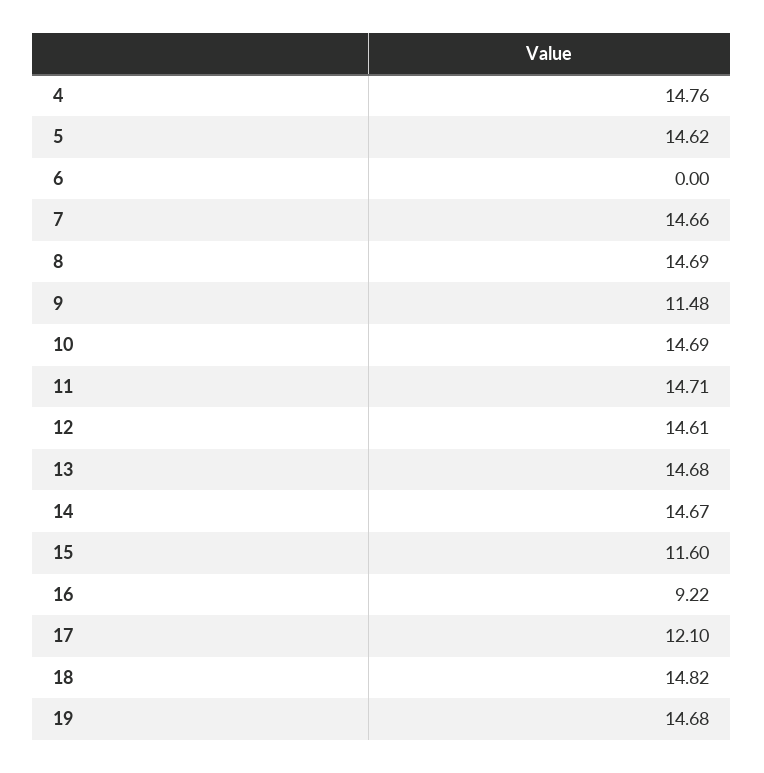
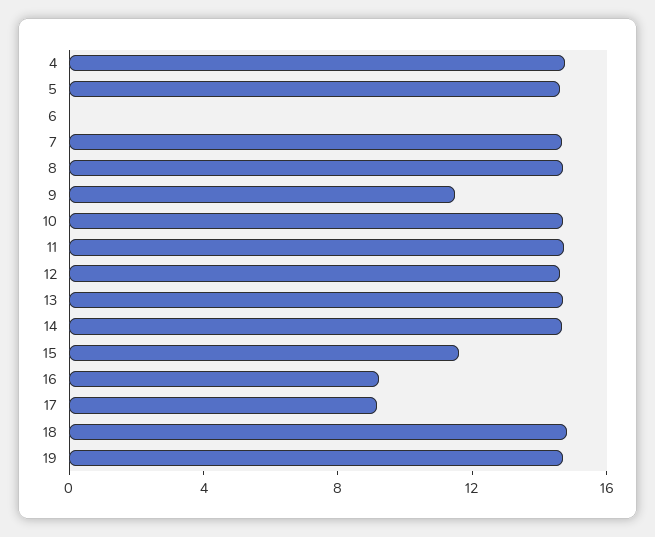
17: 12.1 -> 9

